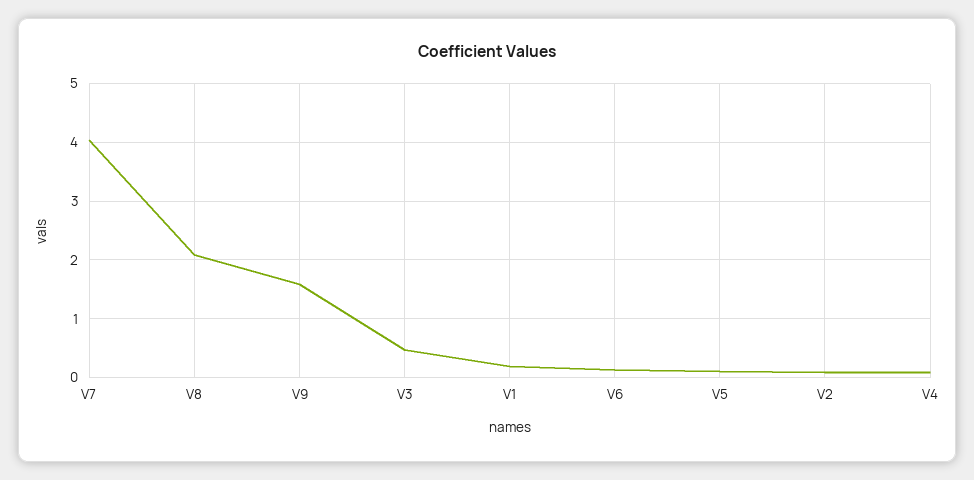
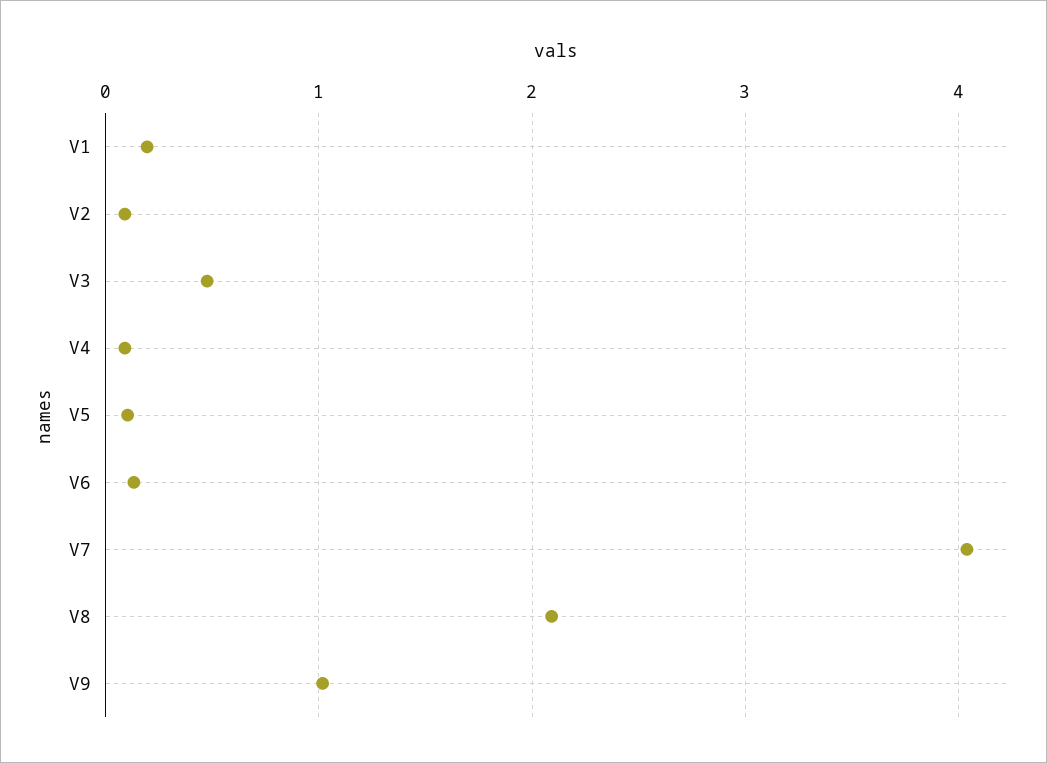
V9: 1.6 -> 1

